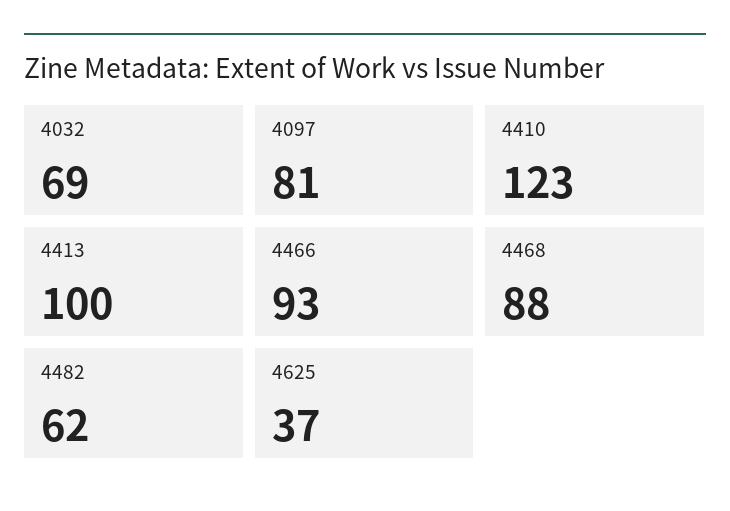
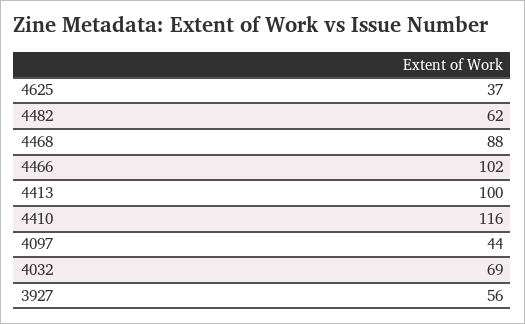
4097: 81 -> 44
4410: 123 -> 116
4466: 93 -> 102
3927: none -> 56

